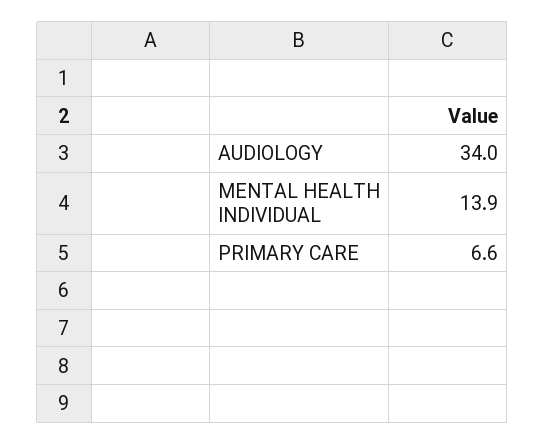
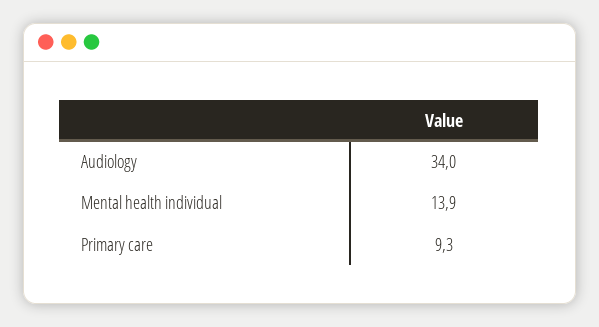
PRIMARY CARE: 6.6 -> 9.3

